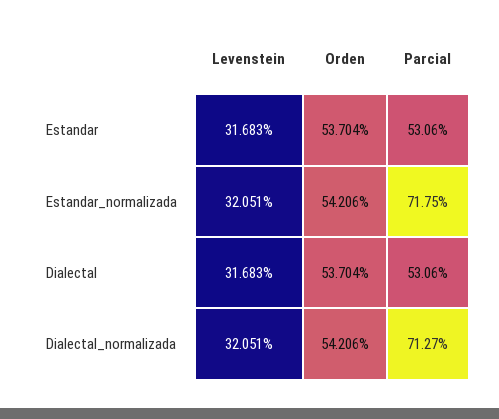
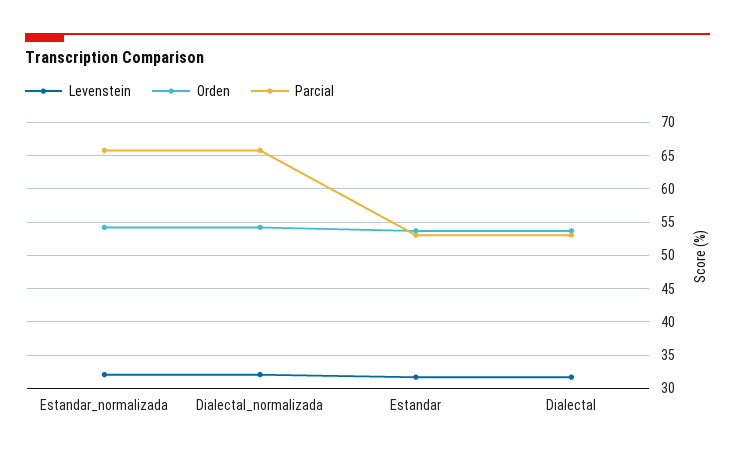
Parcial, Estandar_normalizada: 71.75 -> 66
Parcial, Dialectal_normalizada: 71.27 -> 66

